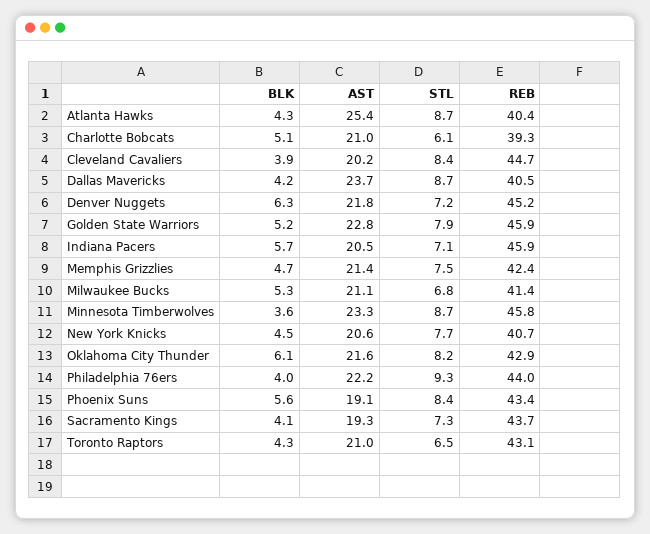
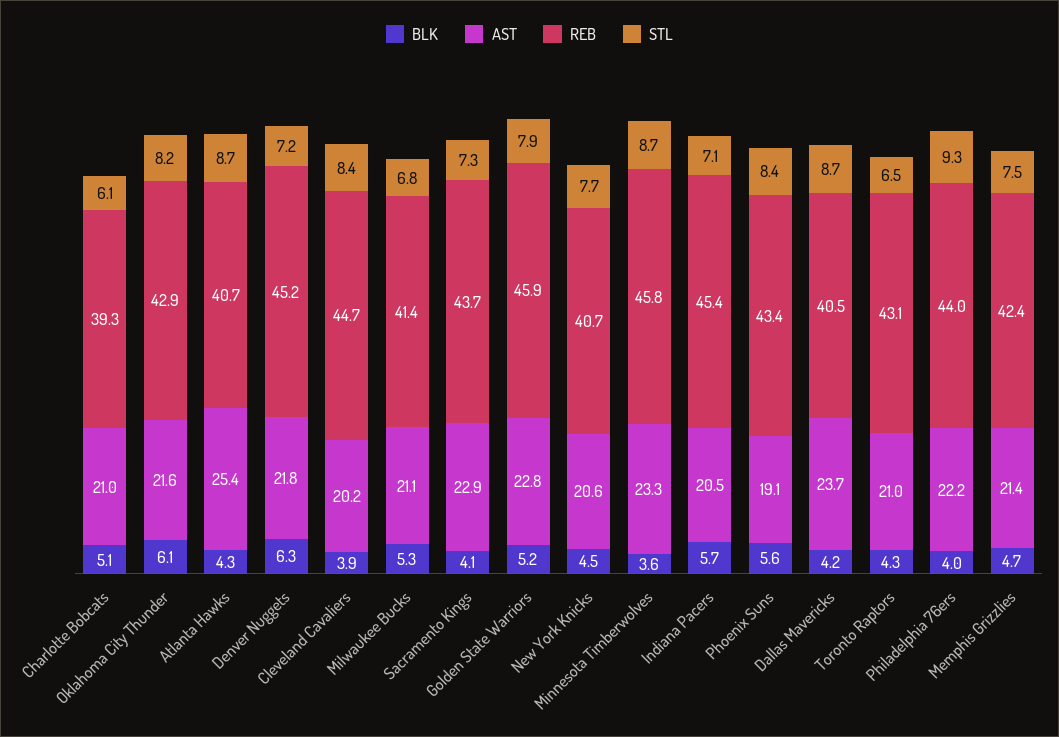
REB, Atlanta Hawks: 40.4 -> 40.7
REB, Indiana Pacers: 45.9 -> 45.4
AST, Sacramento Kings: 19.3 -> 22.9

